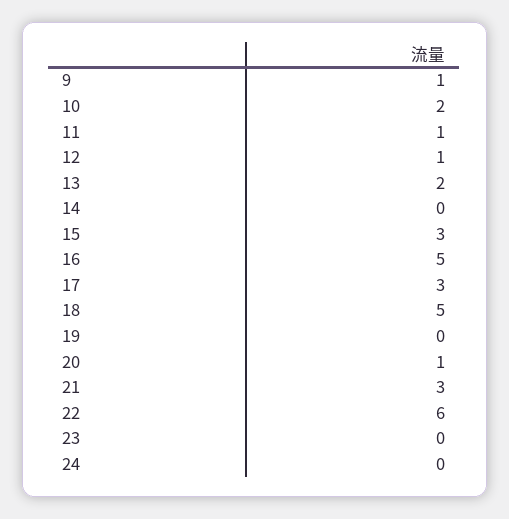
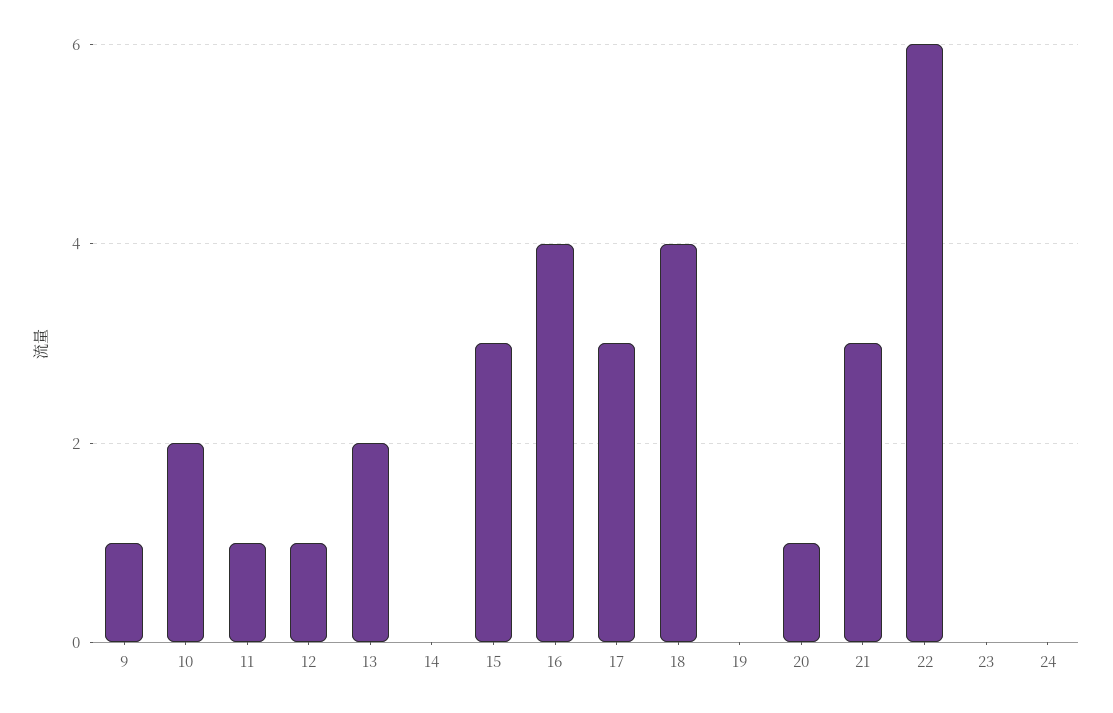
16: 5 -> 4
18: 5 -> 4

